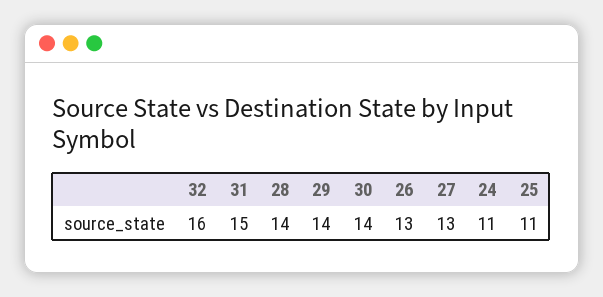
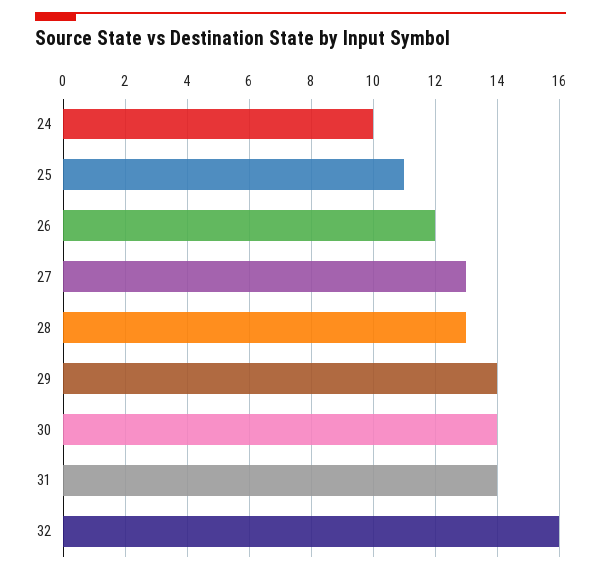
31: 15 -> 14
28: 14 -> 13
26: 13 -> 12
24: 11 -> 10

